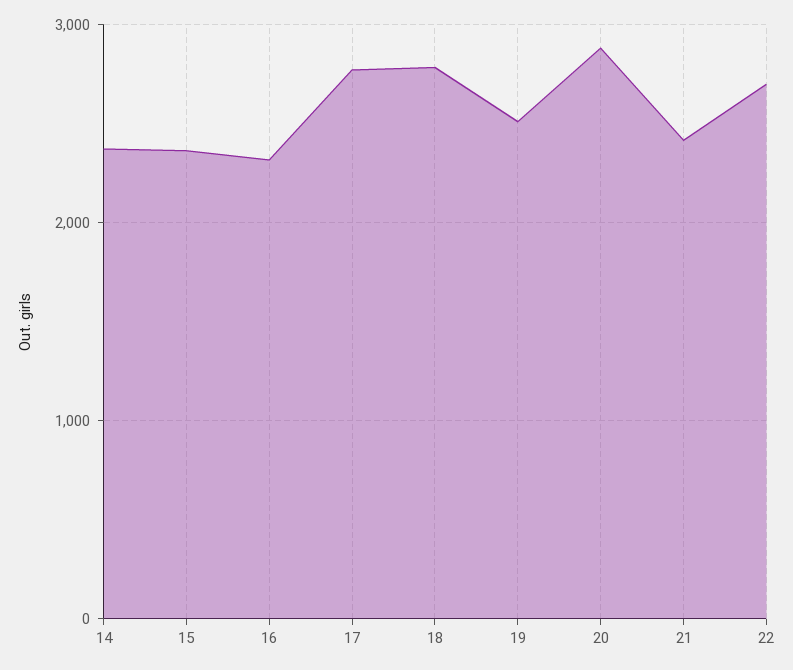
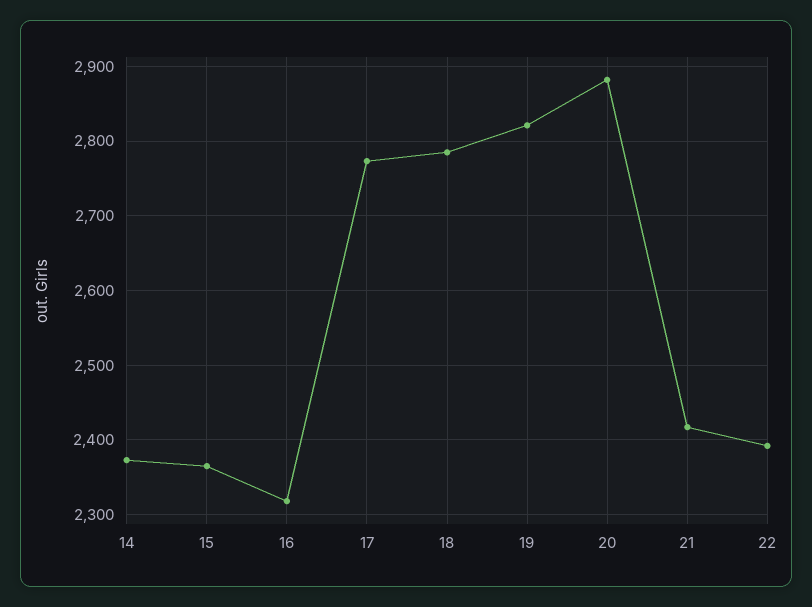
19: 2500 -> 2820
22: 2700 -> 2390

